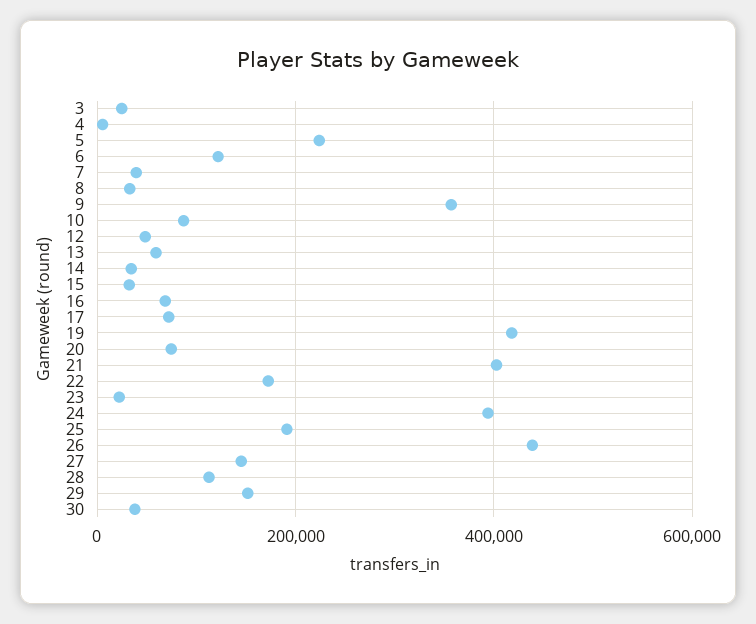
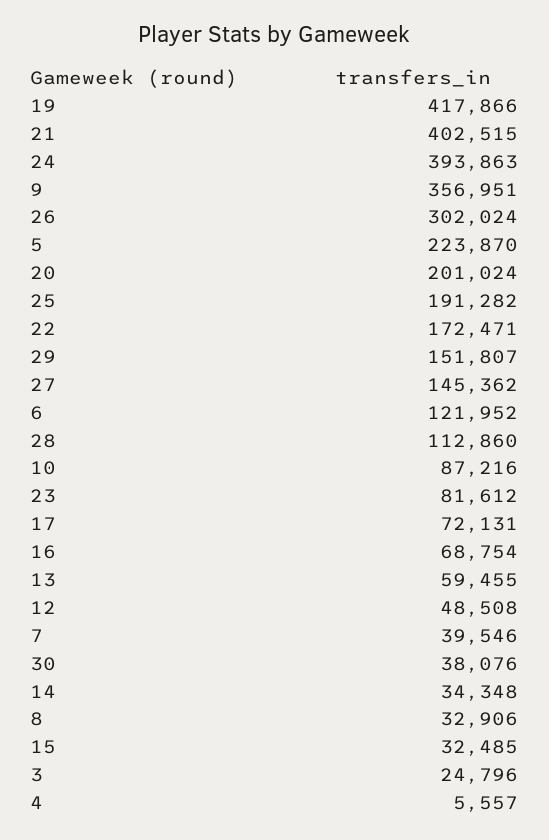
20: 80000 -> 201024
23: 20000 -> 81612
26: 440000 -> 302024

